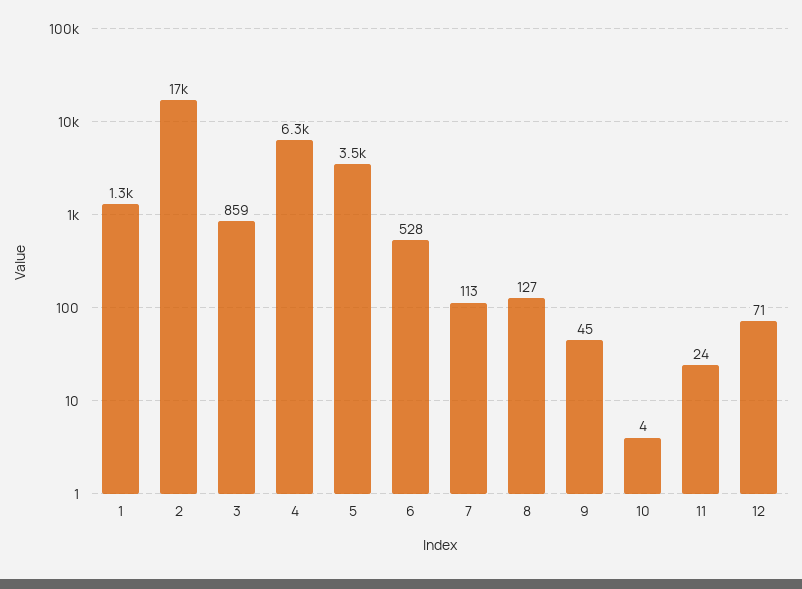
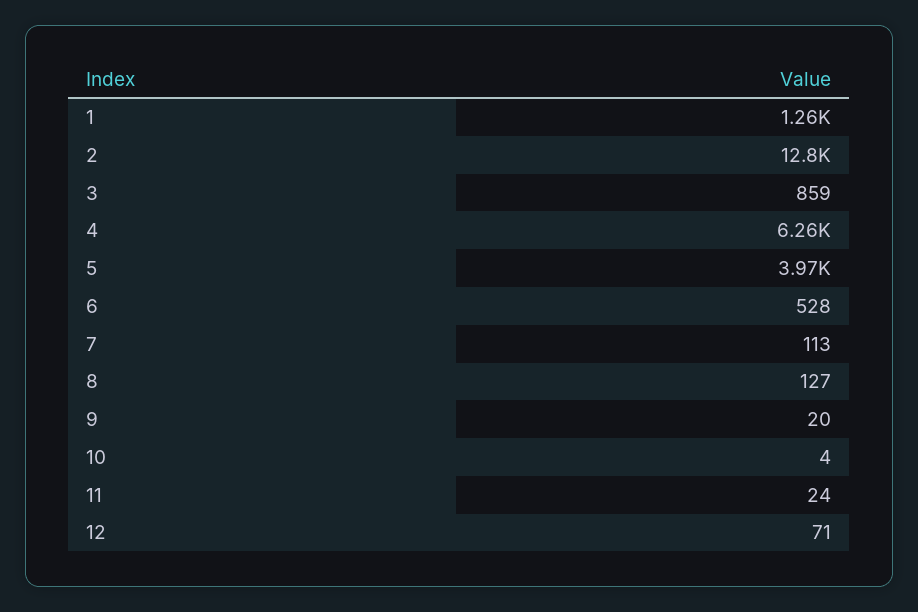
2: 17000 -> 12800
5: 3500 -> 3970
9: 45 -> 20

